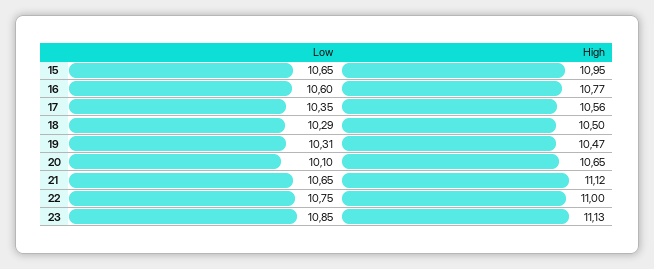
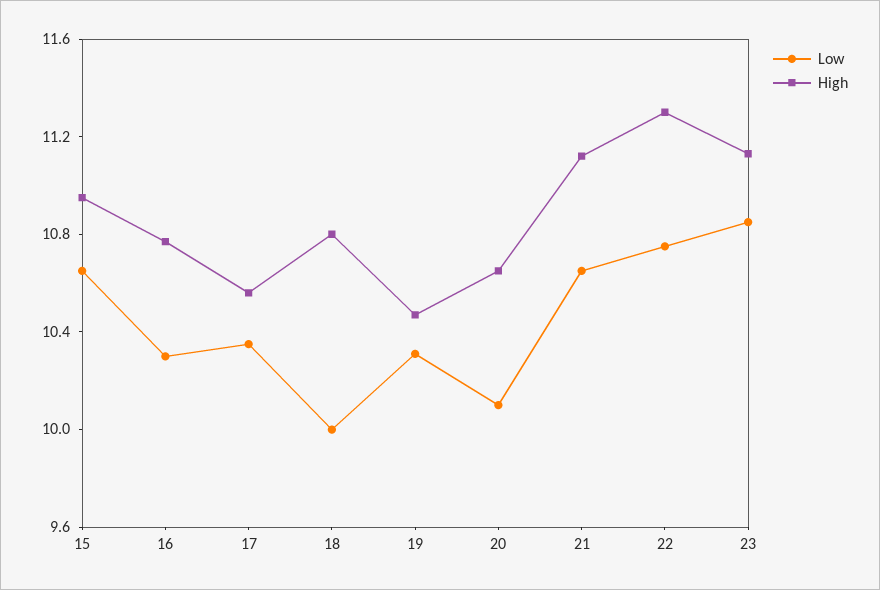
Low, 16: 10.6 -> 10.3
Low, 18: 10.29 -> 10
High, 18: 10.5 -> 10.8
High, 22: 11 -> 11.3

